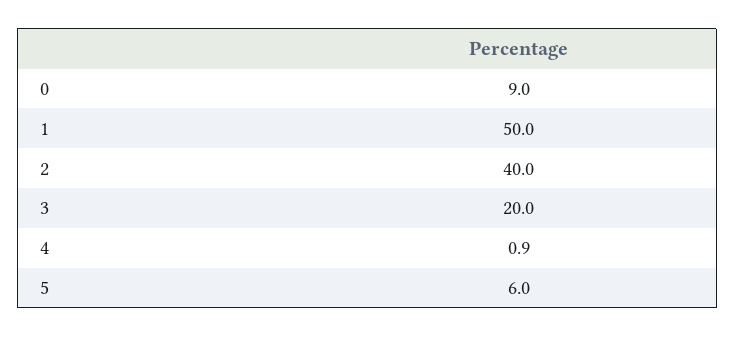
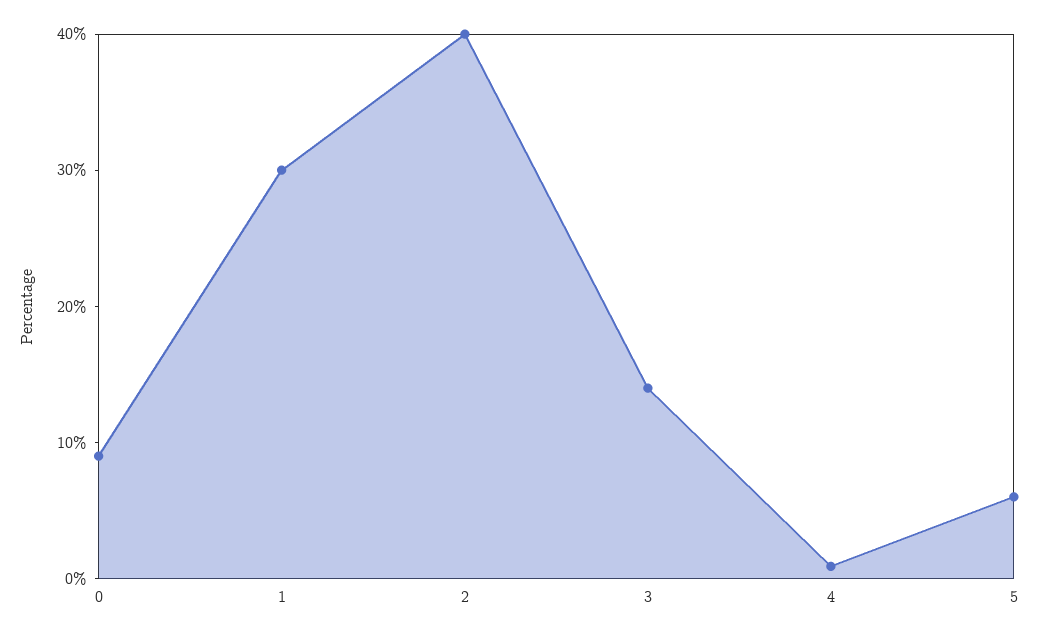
1: 50 -> 30
3: 20 -> 14

